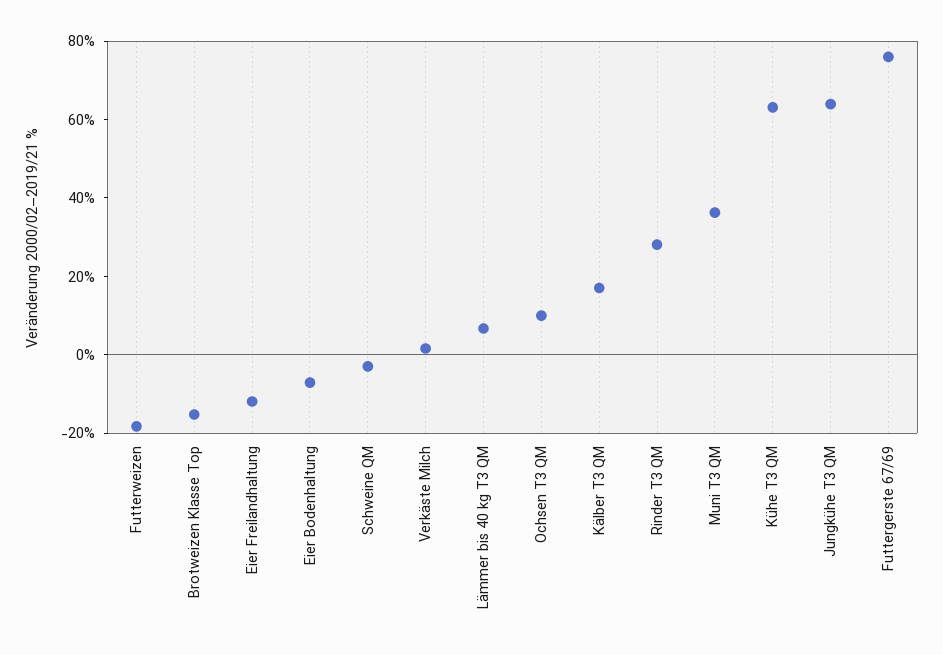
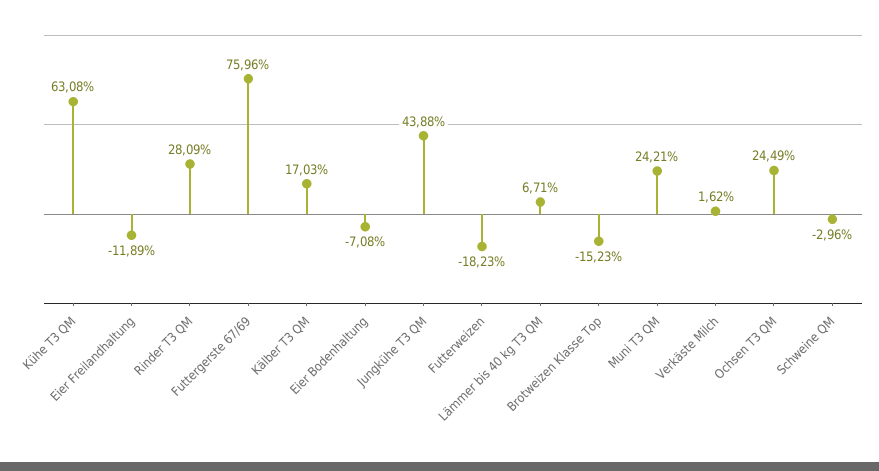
Ochsen T3 QM: 10 -> 24.49
Muni T3 QM: 35 -> 24.21
Jungkühe T3 QM: 65 -> 43.88

